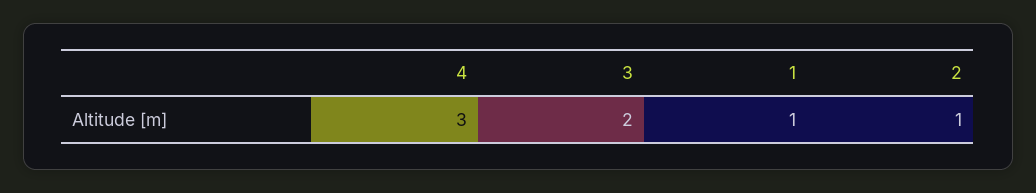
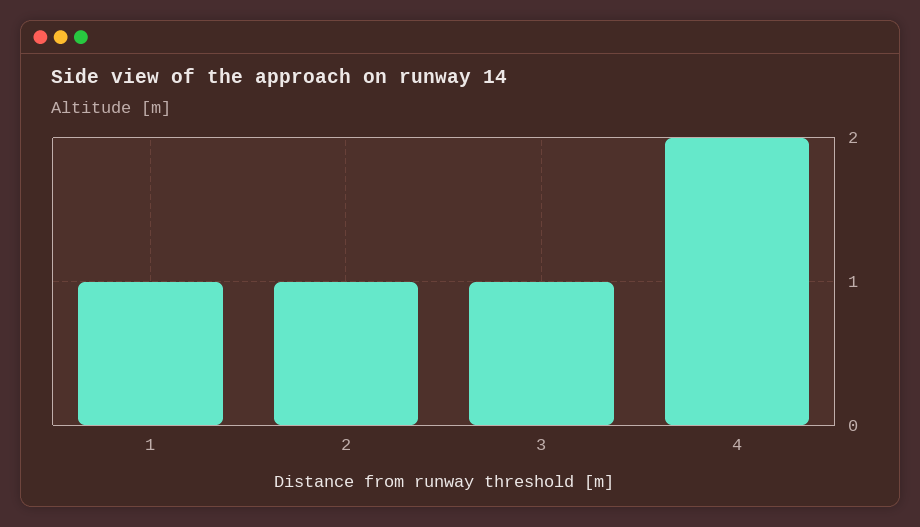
4: 3 -> 2
3: 2 -> 1

